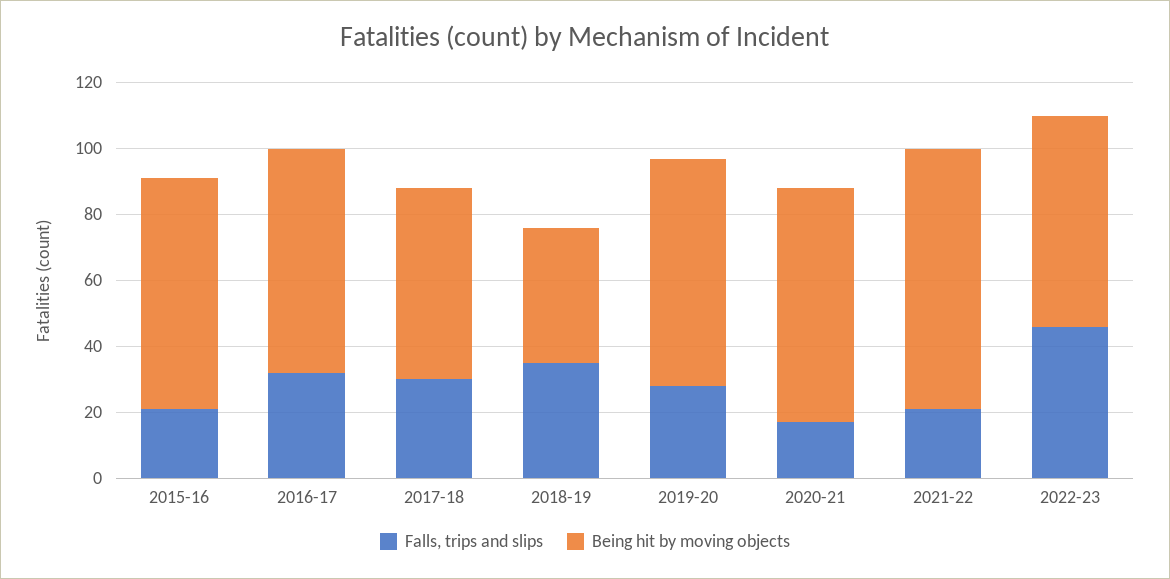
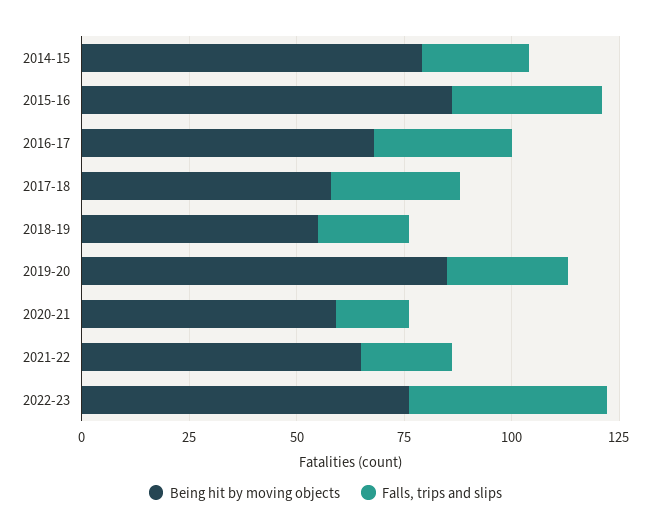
Falls, trips and slips, 2015-16: 20 -> 35
Being hit by moving objects, 2015-16: 70 -> 85
Falls, trips and slips, 2018-19: 35 -> 20
Being hit by moving objects, 2018-19: 40 -> 55
Being hit by moving objects, 2019-20: 70 -> 85
Being hit by moving objects, 2020-21: 70 -> 60
Being hit by moving objects, 2021-22: 80 -> 65
Being hit by moving objects, 2022-23: 65 -> 75
Being hit by moving objects, 2014-15: none -> 80
Falls, trips and slips, 2014-15: none -> 25

